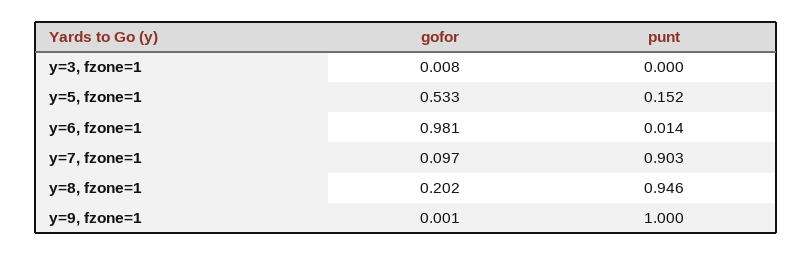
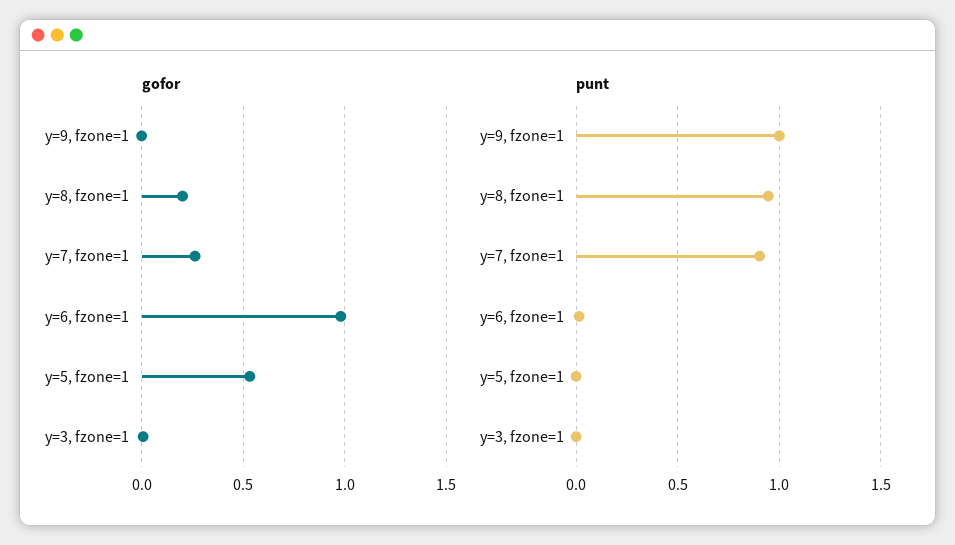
punt, y=5, fzone=1: 0.152 -> 0
gofor, y=7, fzone=1: 0.097 -> 0.25

